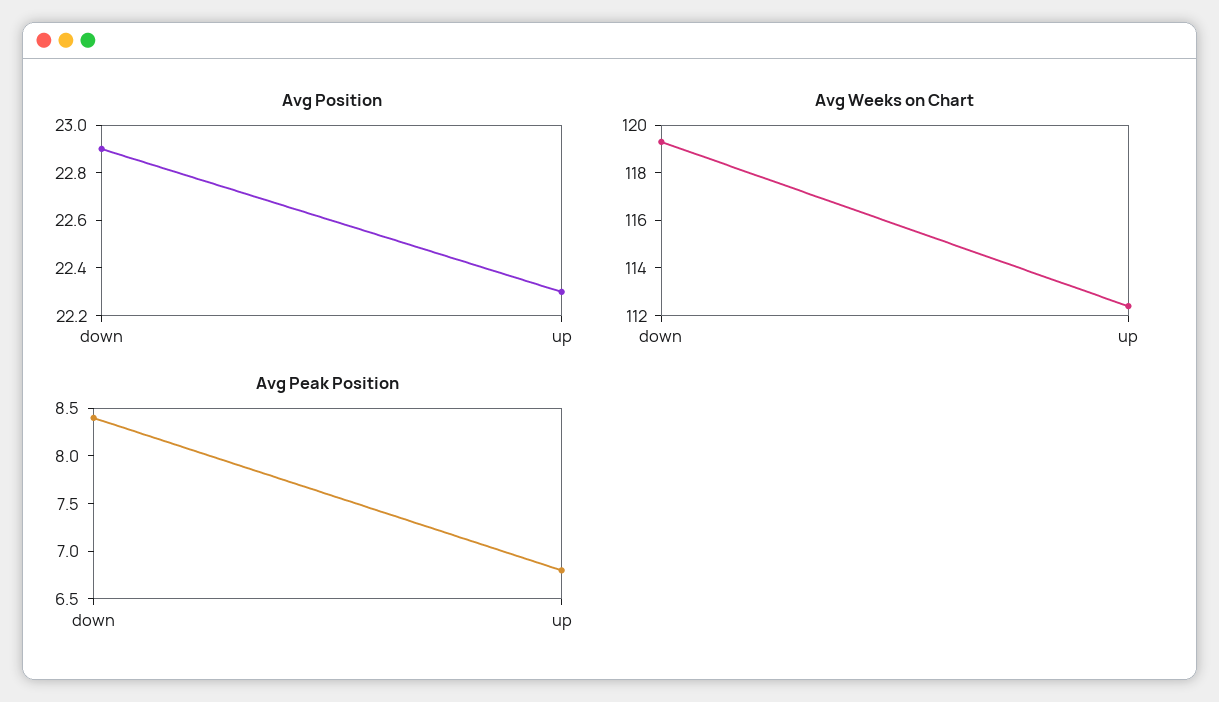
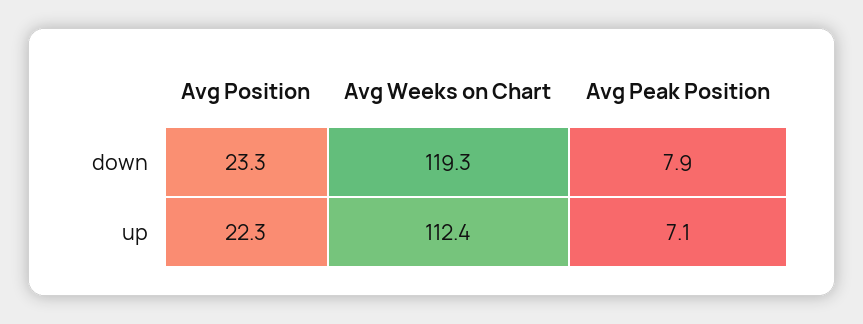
Avg Position, down: 22.9 -> 23.3
Avg Peak Position, down: 8.4 -> 7.9
Avg Peak Position, up: 6.8 -> 7.1

